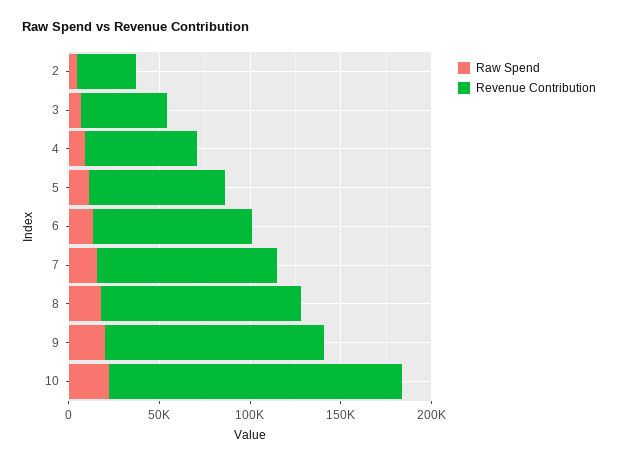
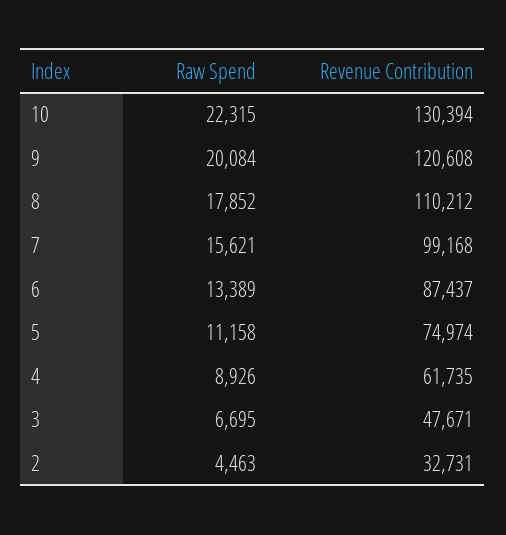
Revenue Contribution, 10: 160000 -> 130394

